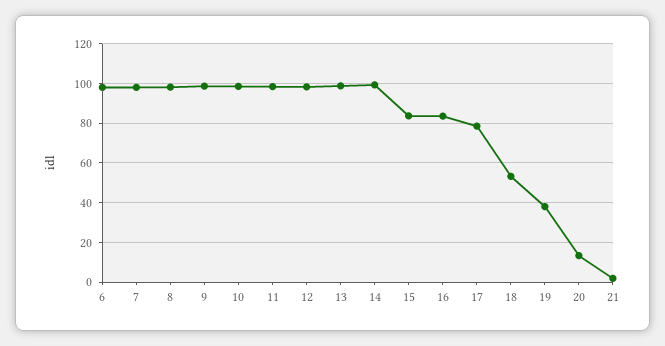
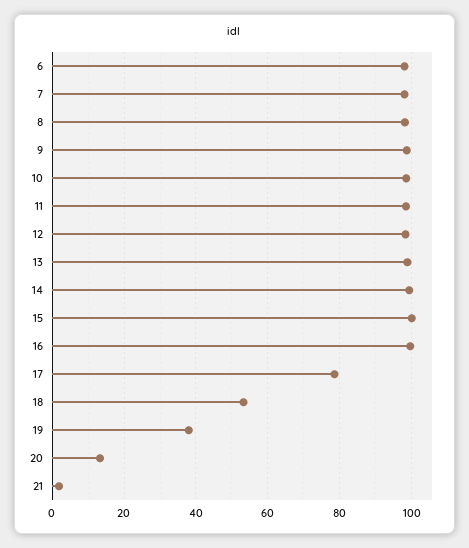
15: 85 -> 100
16: 85 -> 100

